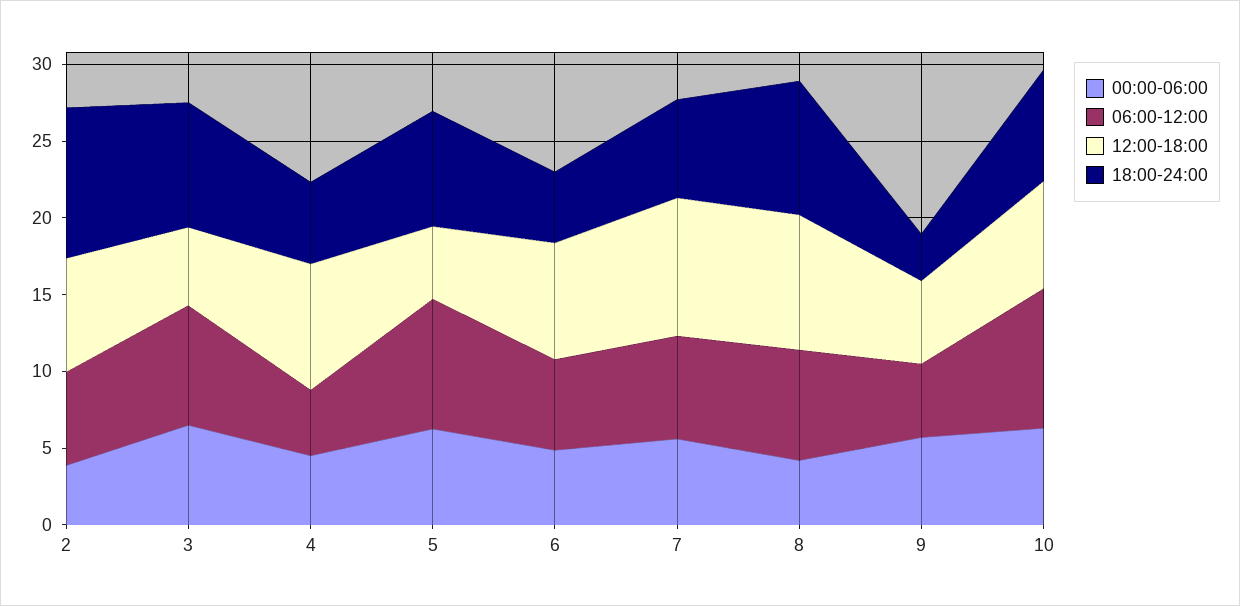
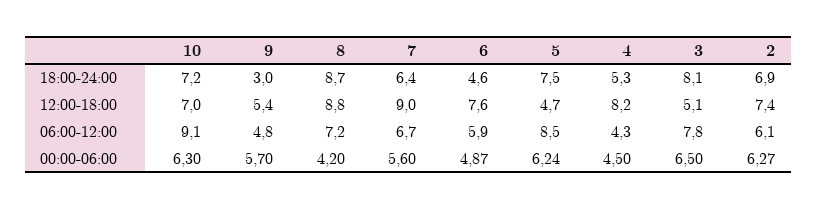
00:00-06:00, 2: 4 -> 6.27
18:00-24:00, 2: 10 -> 6.9

